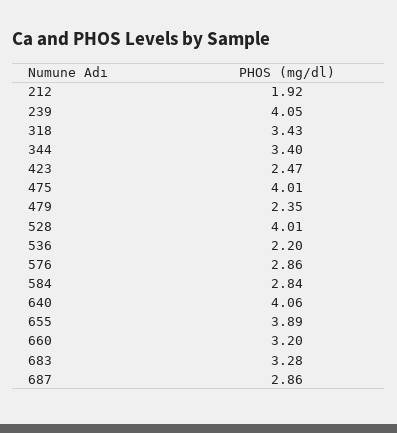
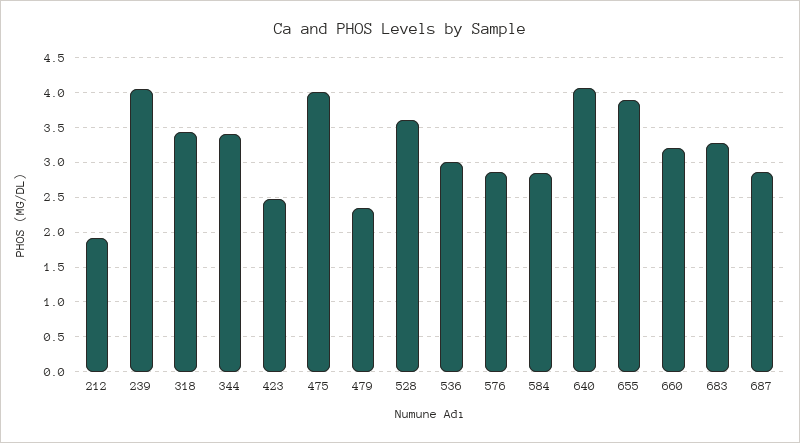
528: 4.01 -> 3.6
536: 2.2 -> 3

